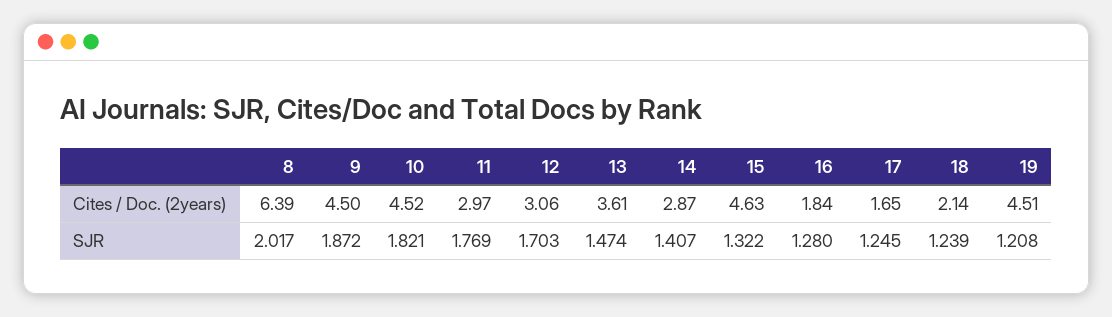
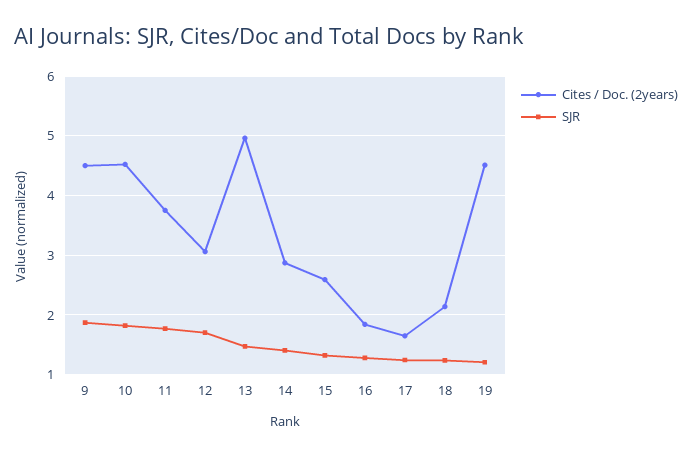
Cites / Doc. (2years), 8: 6.39 -> none
Cites / Doc. (2years), 11: 2.97 -> 3.8
Cites / Doc. (2years), 13: 3.61 -> 5
Cites / Doc. (2years), 15: 4.63 -> 2.6
SJR, 8: 2.017 -> none

